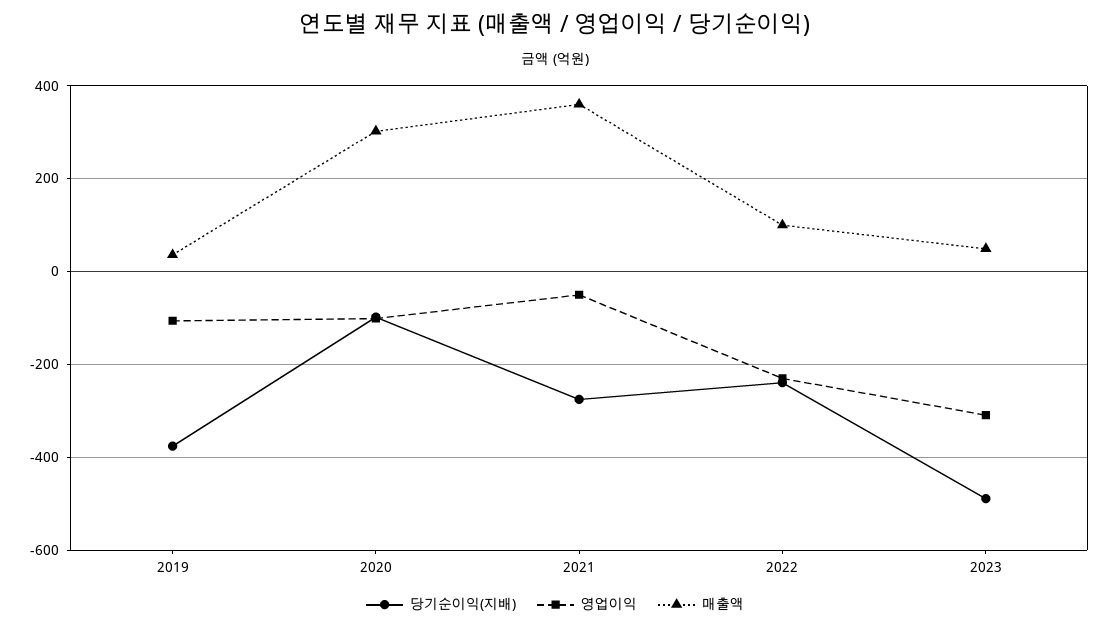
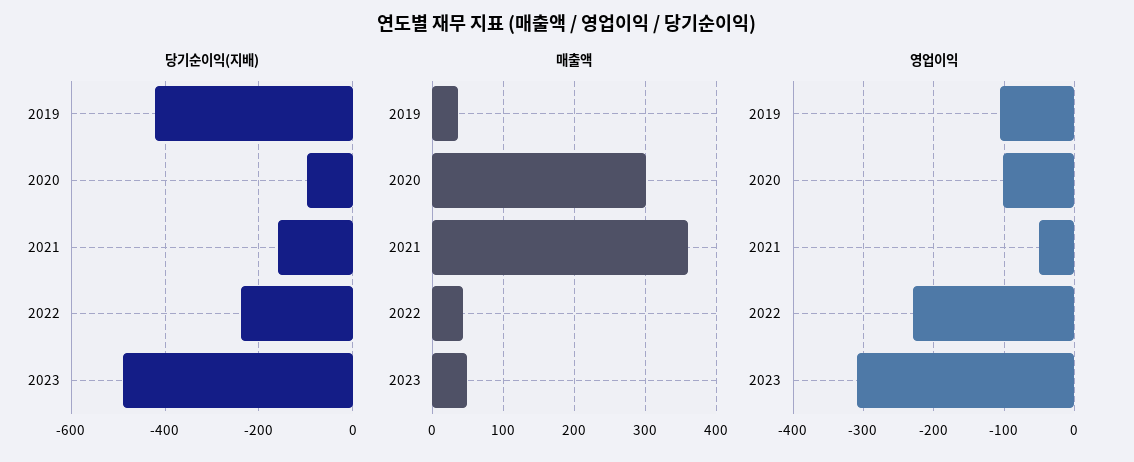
당기순이익(지배), 2019: -380 -> -420
당기순이익(지배), 2021: -280 -> -160
매출액, 2022: 100 -> 40

